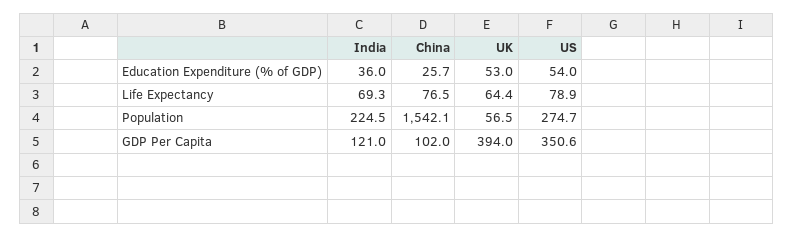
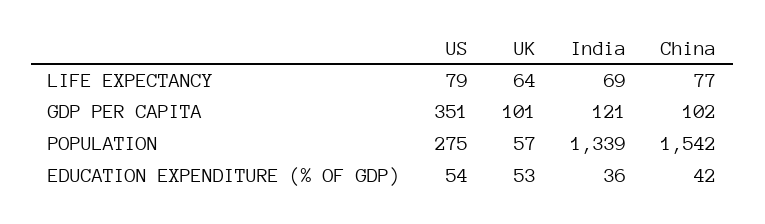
China, Education Expenditure (% of GDP): 25.7 -> 42
India, Population: 224.5 -> 1339
UK, GDP Per Capita: 394 -> 101

